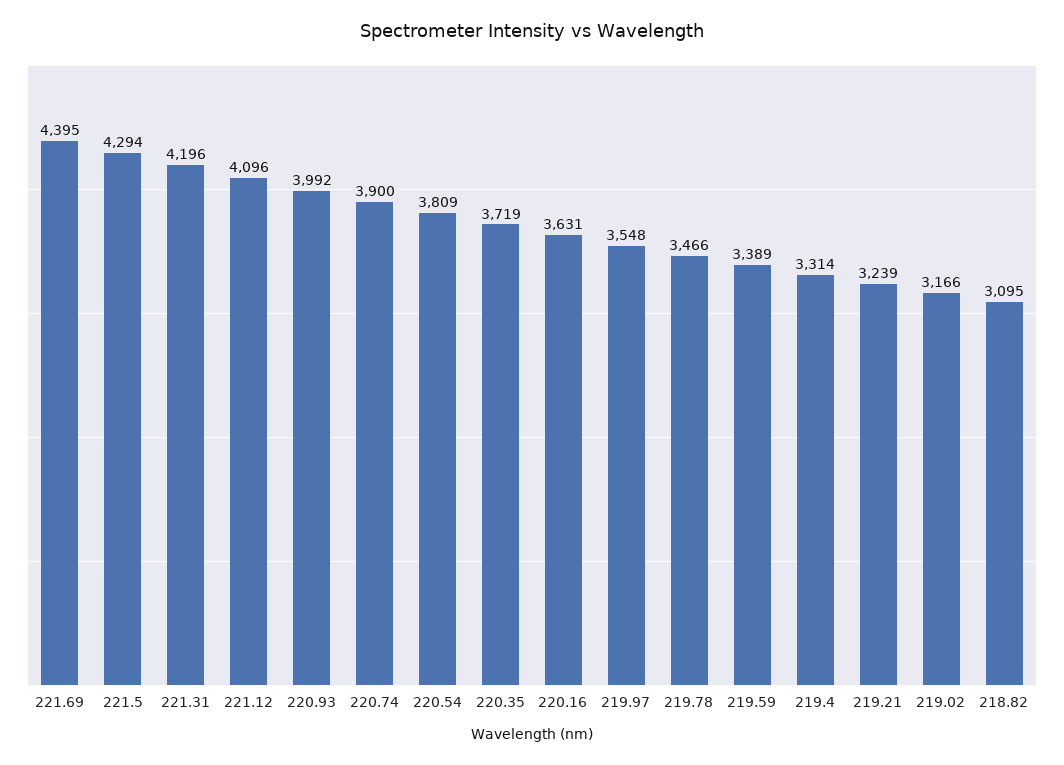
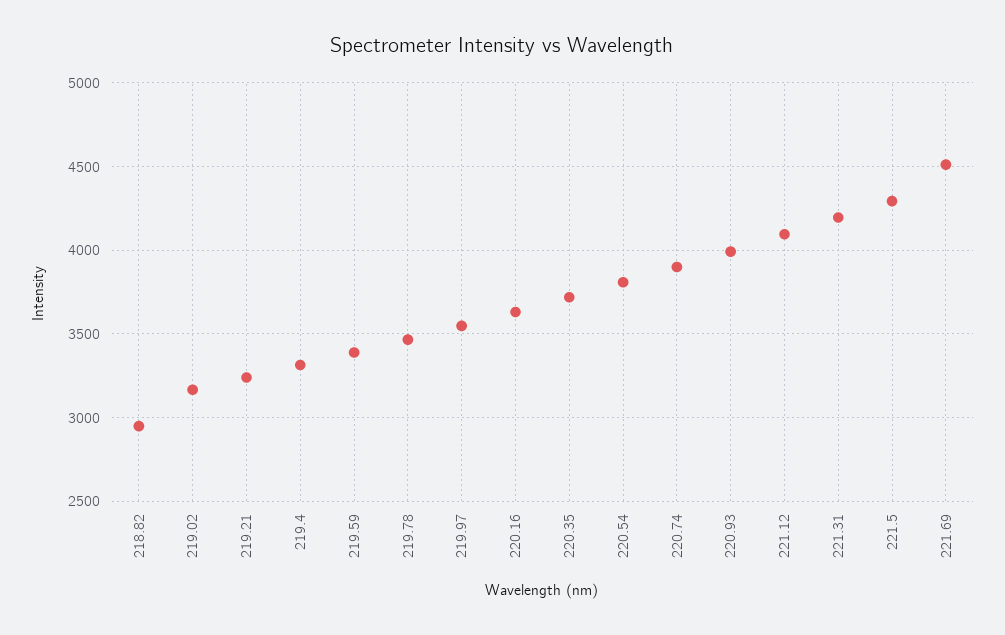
221.69: 4395 -> 4500
218.82: 3095 -> 2950

